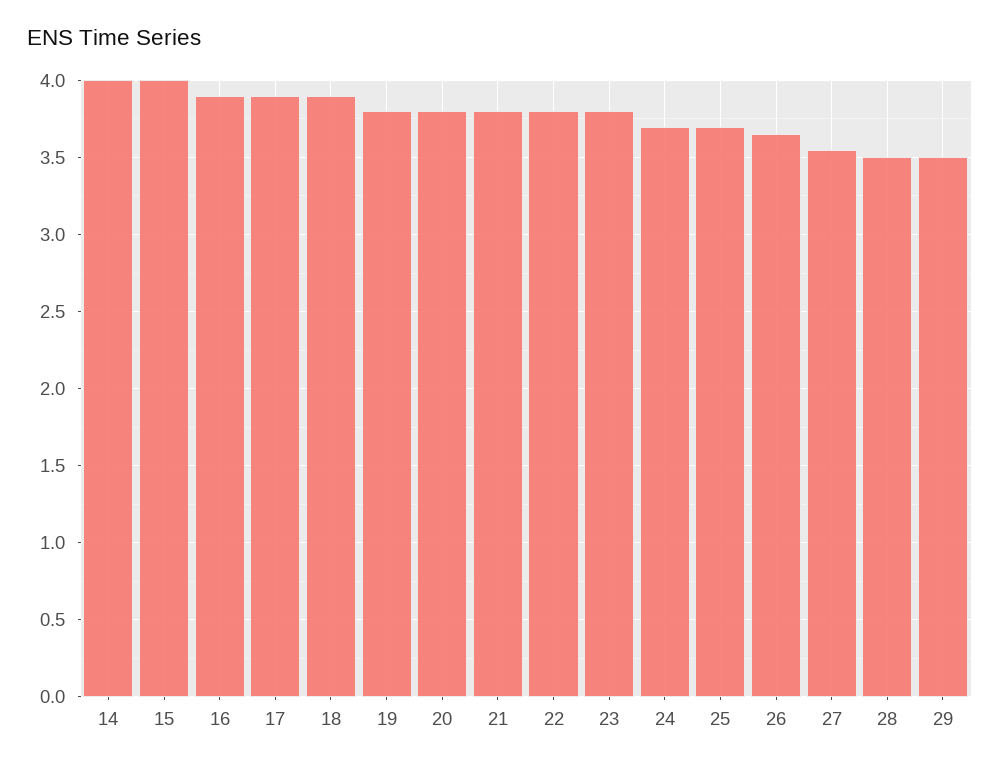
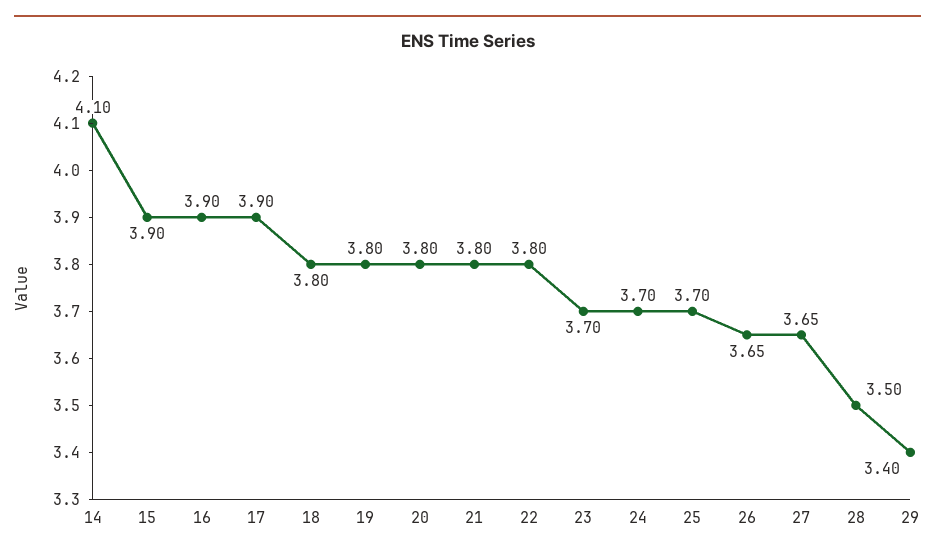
14: 4 -> 4.1
15: 4 -> 3.9
18: 3.9 -> 3.8
23: 3.8 -> 3.7
27: 3.55 -> 3.65
29: 3.5 -> 3.4

